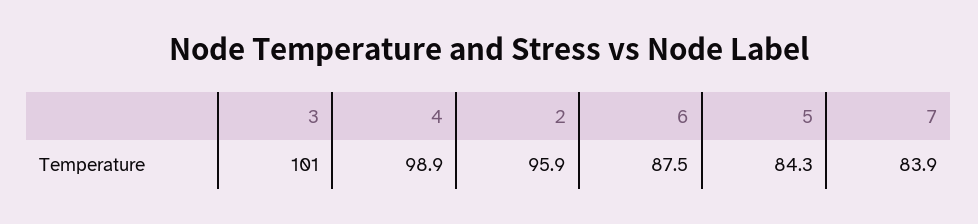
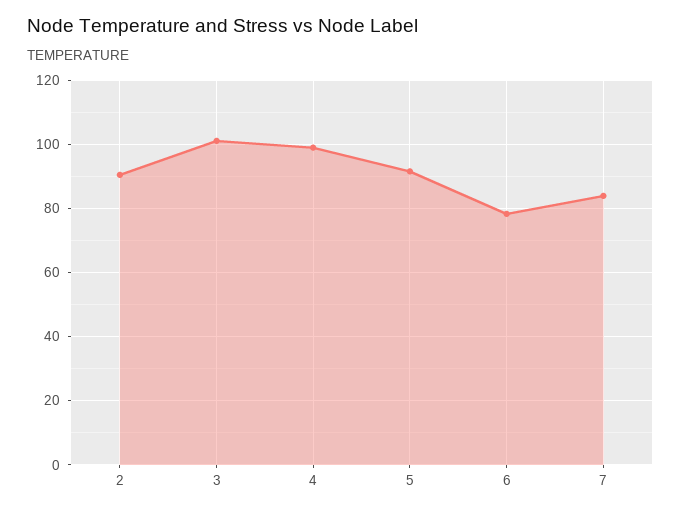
2: 95.9 -> 90
6: 87.5 -> 78
5: 84.3 -> 92

